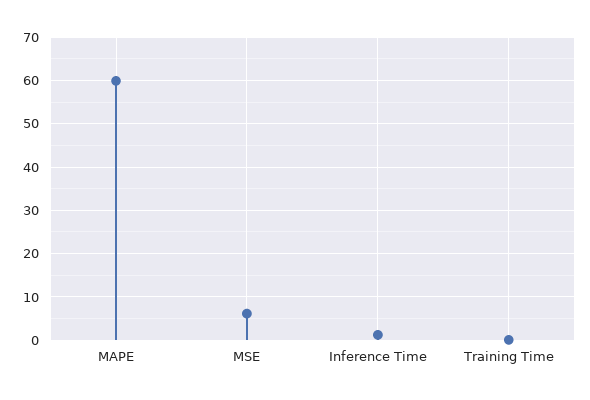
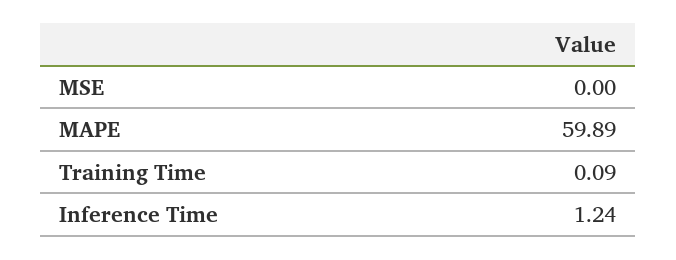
MSE: 6 -> 0

